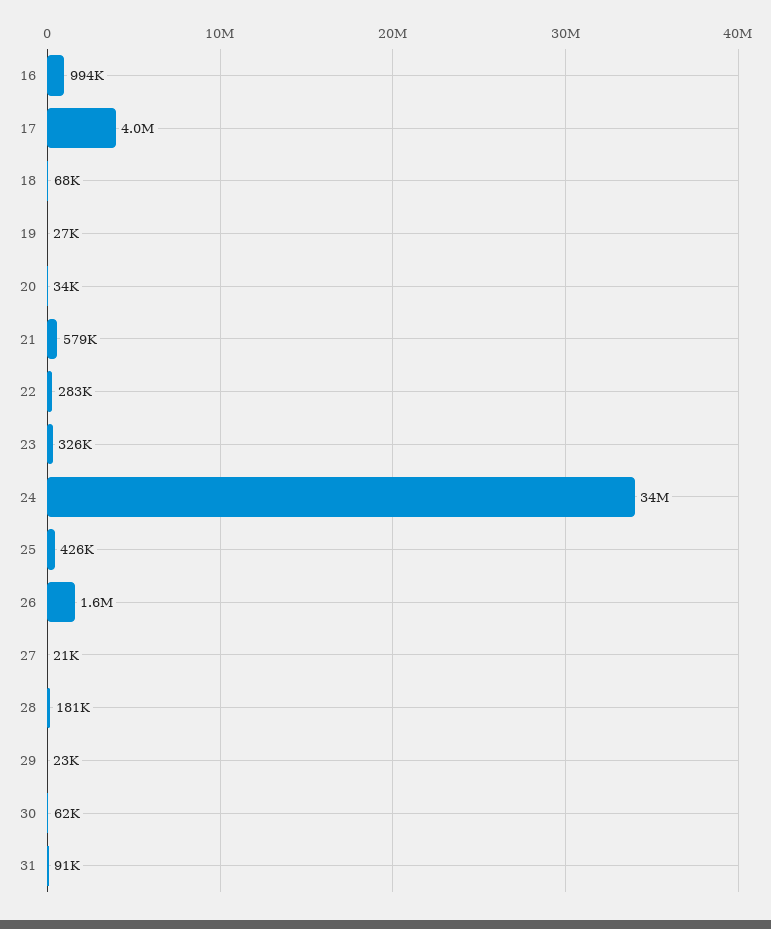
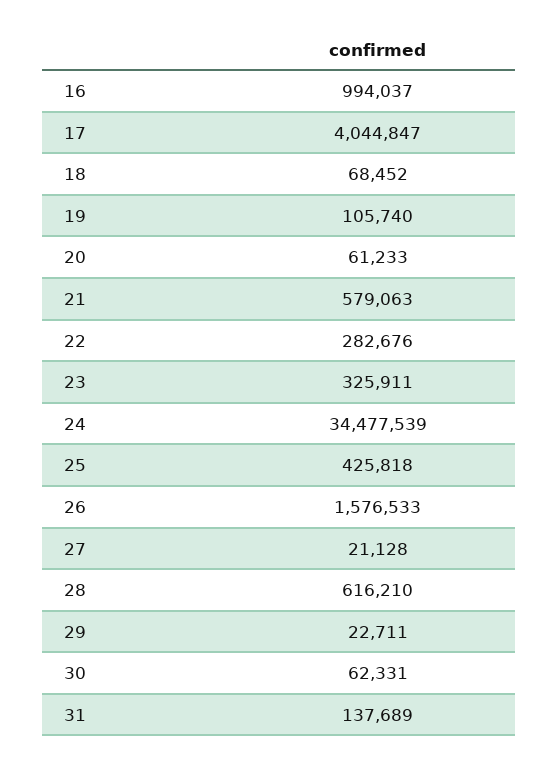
19: 27000 -> 105740
20: 34000 -> 61233
28: 181000 -> 616210
31: 91000 -> 137689

